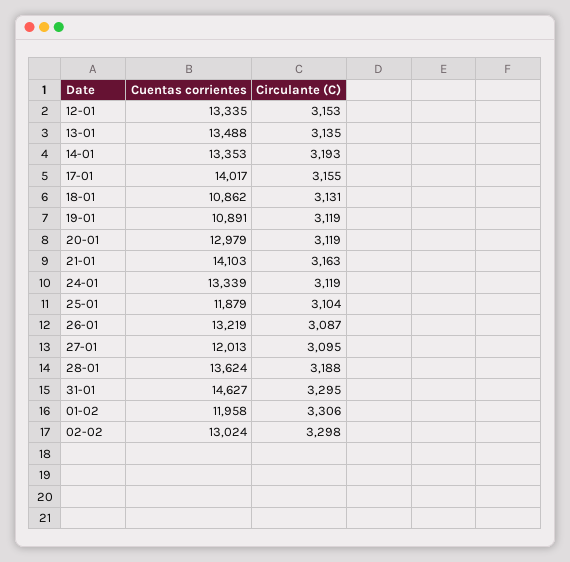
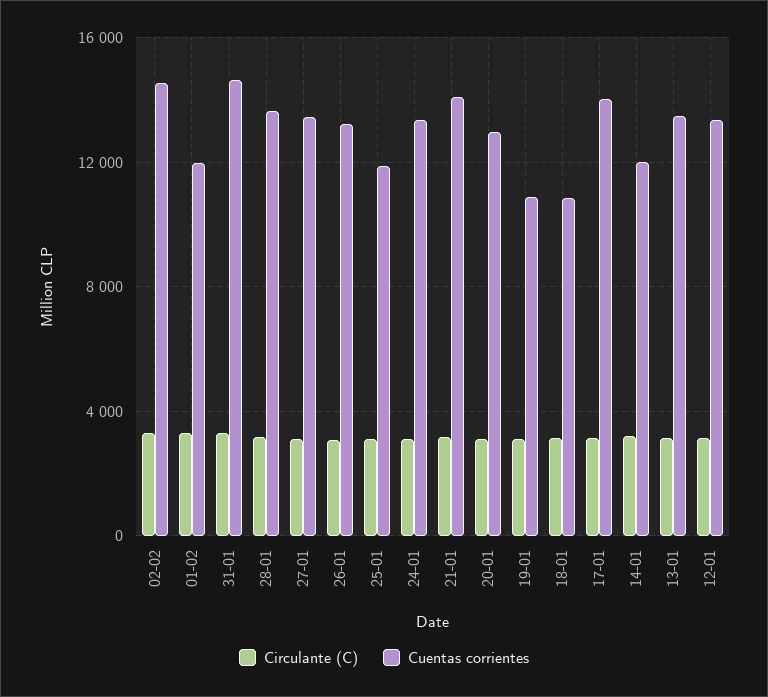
Cuentas corrientes, 14-01: 13353 -> 12000
Cuentas corrientes, 27-01: 12013 -> 13500
Cuentas corrientes, 02-02: 13024 -> 14500

